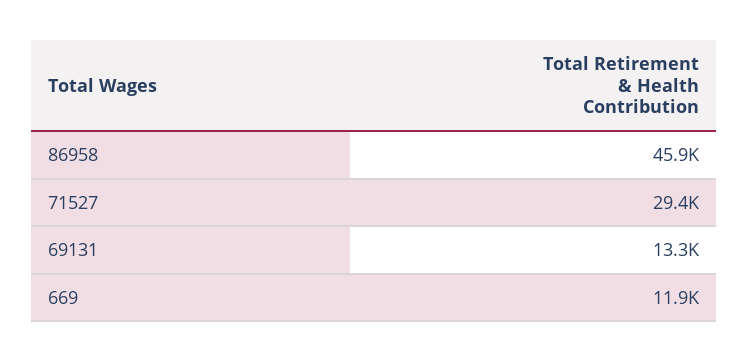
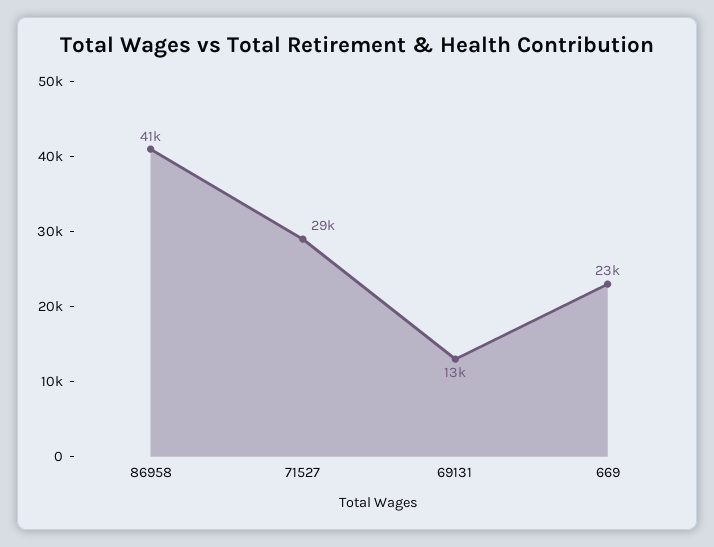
86958: 45900 -> 41000
669: 11900 -> 23000

